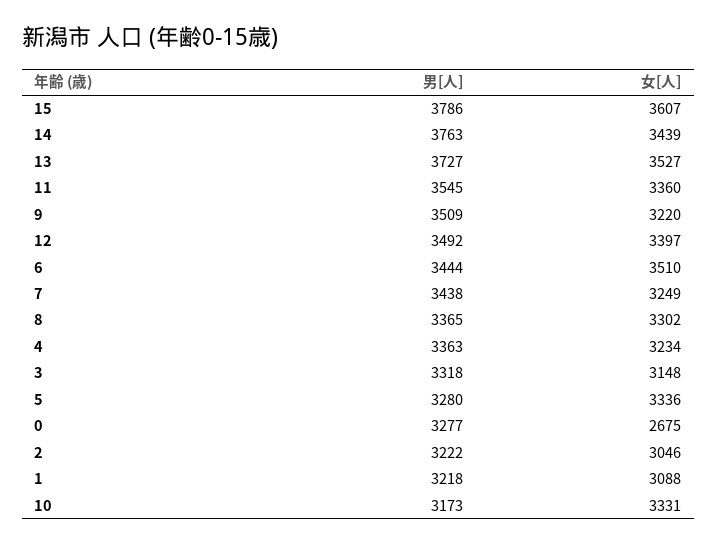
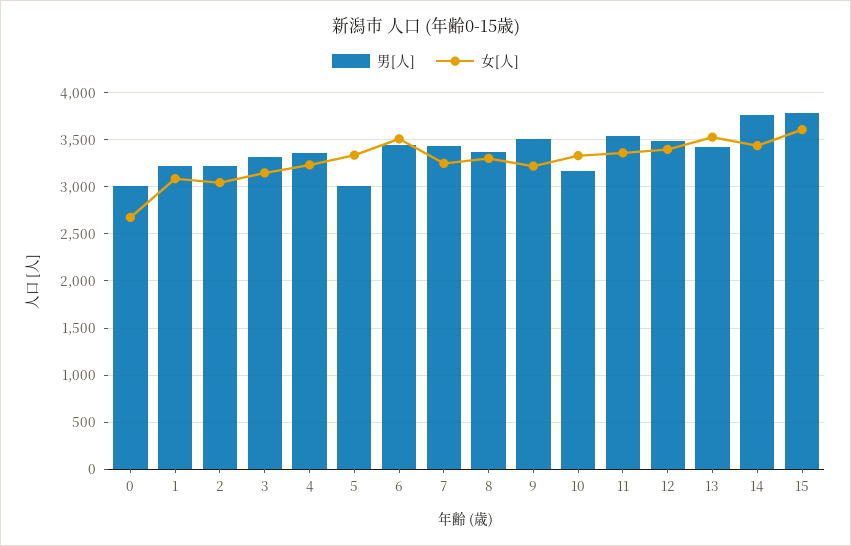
男[人], 13: 3727 -> 3400
男[人], 5: 3280 -> 3000
男[人], 0: 3277 -> 3000

